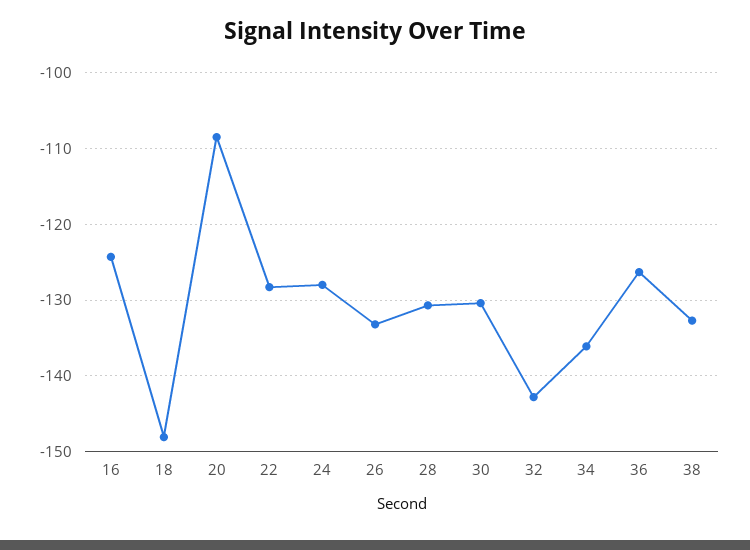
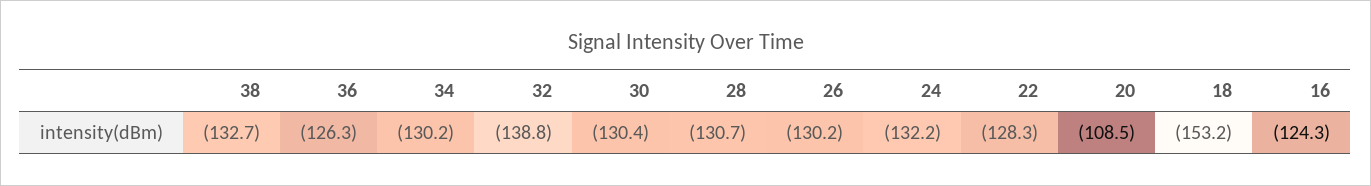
18: -148 -> -153.2
24: -128 -> -132.2
26: -133 -> -130.2
32: -143 -> -138.8
34: -136 -> -130.2

